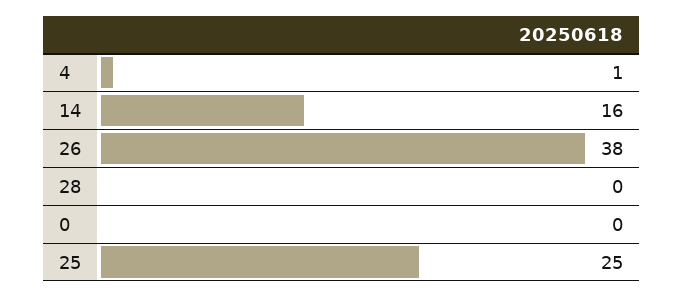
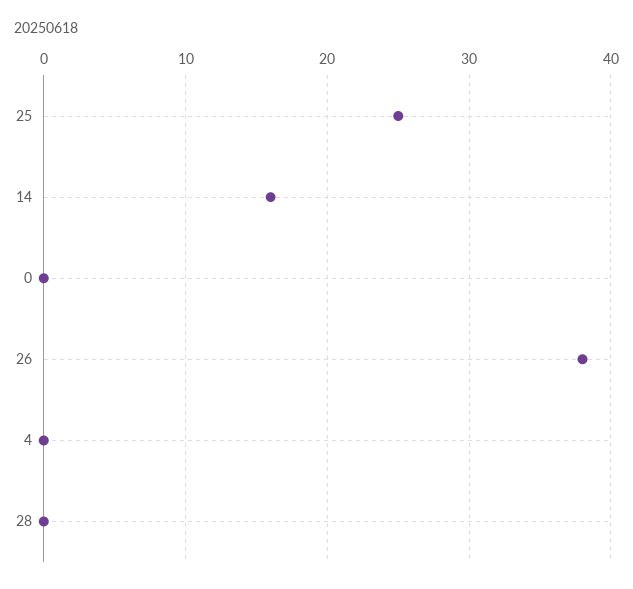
4: 1 -> 0

